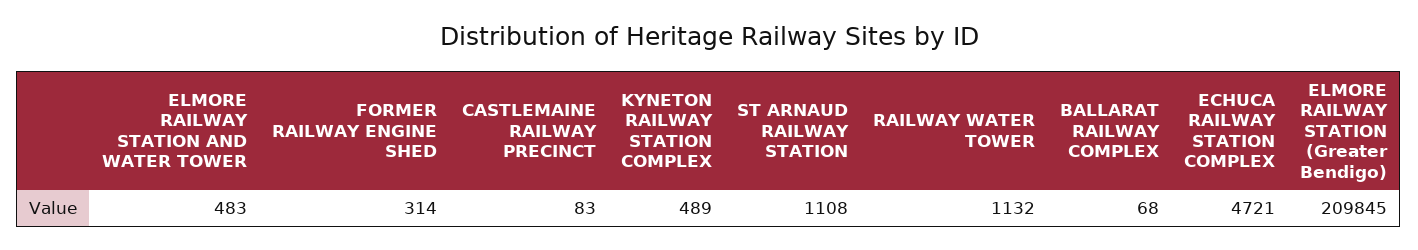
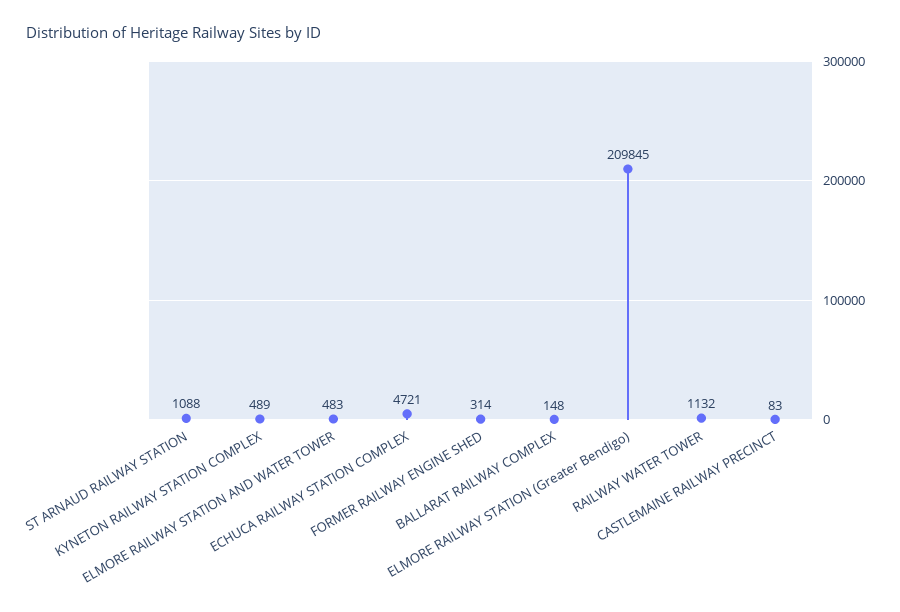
ST ARNAUD RAILWAY STATION: 1108 -> 1088
BALLARAT RAILWAY COMPLEX: 68 -> 148

